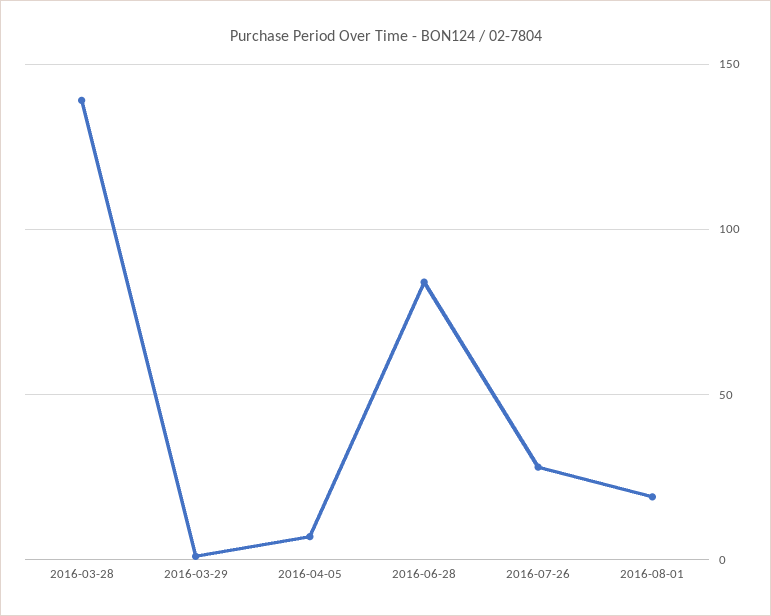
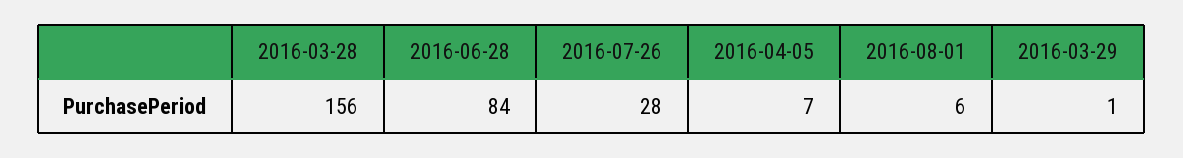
2016-03-28: 140 -> 156
2016-08-01: 20 -> 6

